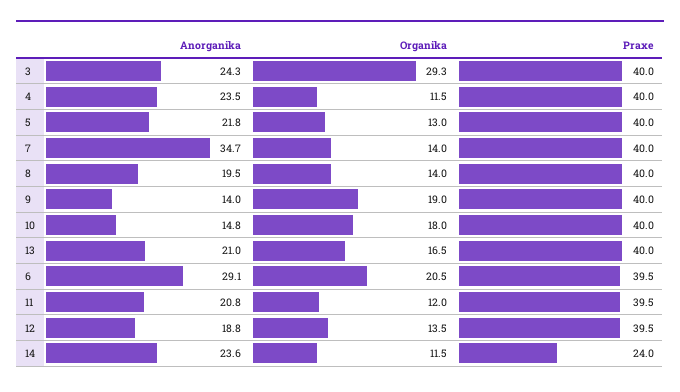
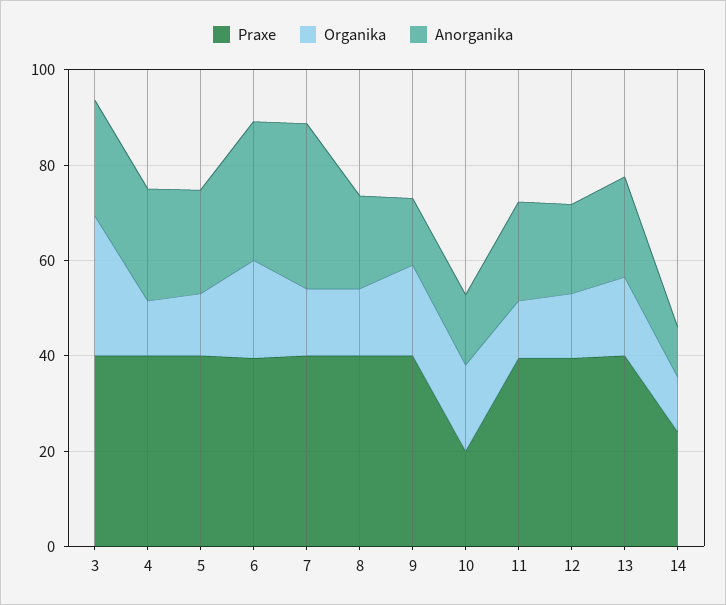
Praxe, 10: 40 -> 20
Anorganika, 14: 23.6 -> 10

